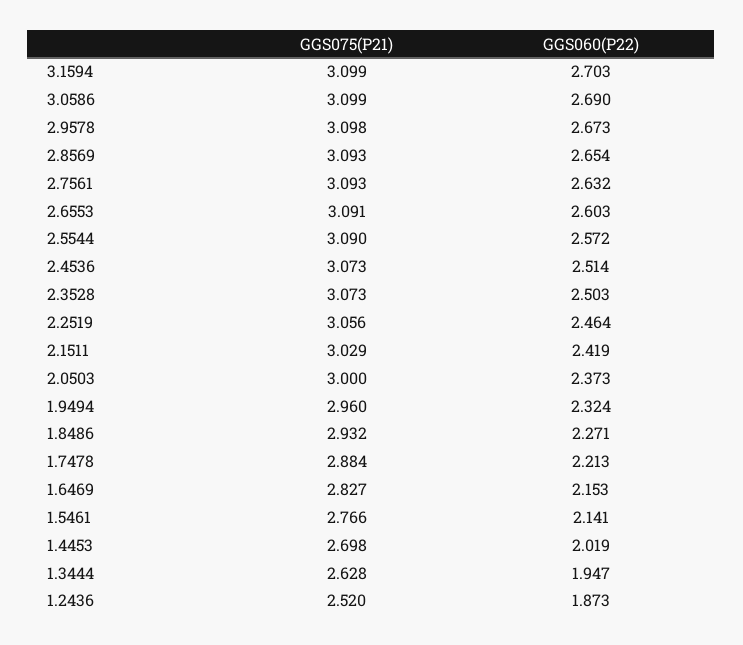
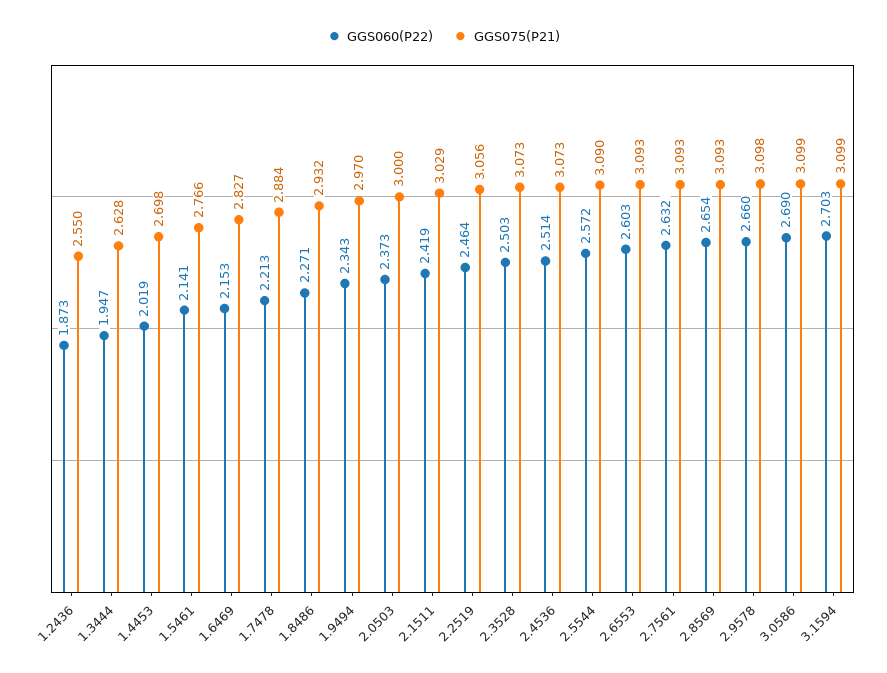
GGS060(P22), 2.9578: 2.673 -> 2.66
GGS075(P21), 2.6553: 3.091 -> 3.093
GGS075(P21), 1.9494: 2.96 -> 2.97
GGS060(P22), 1.9494: 2.324 -> 2.343
GGS075(P21), 1.2436: 2.52 -> 2.55

